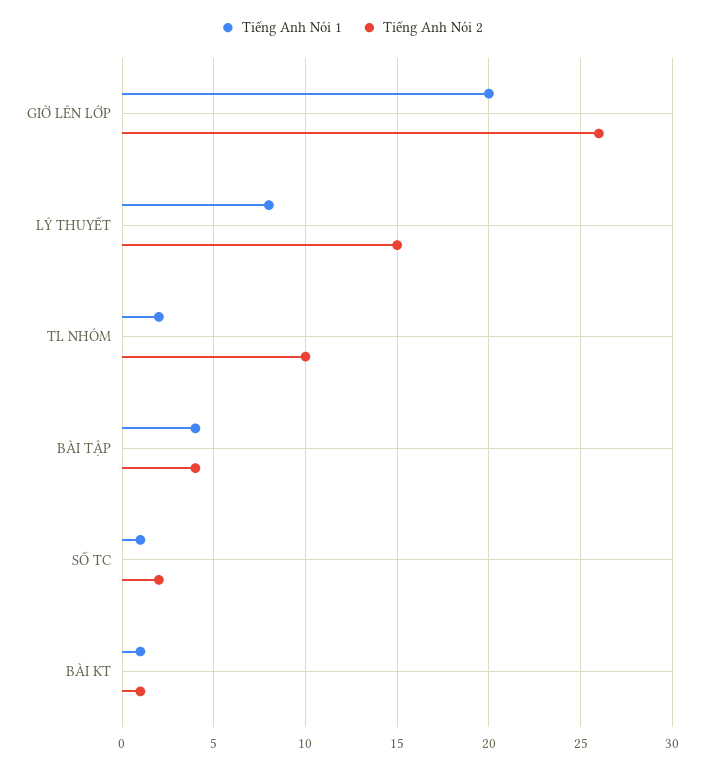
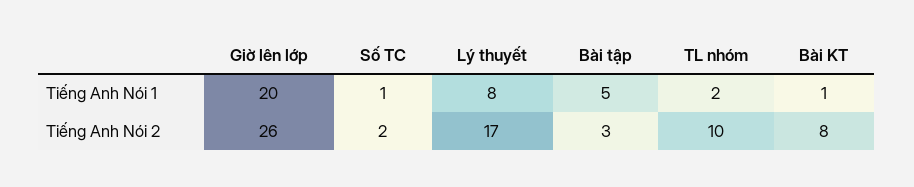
Tiếng Anh Nói 2, LÝ THUYẾT: 15 -> 17
Tiếng Anh Nói 1, BÀI TẬP: 4 -> 5
Tiếng Anh Nói 2, BÀI TẬP: 4 -> 3
Tiếng Anh Nói 2, BÀI KT: 1 -> 8

